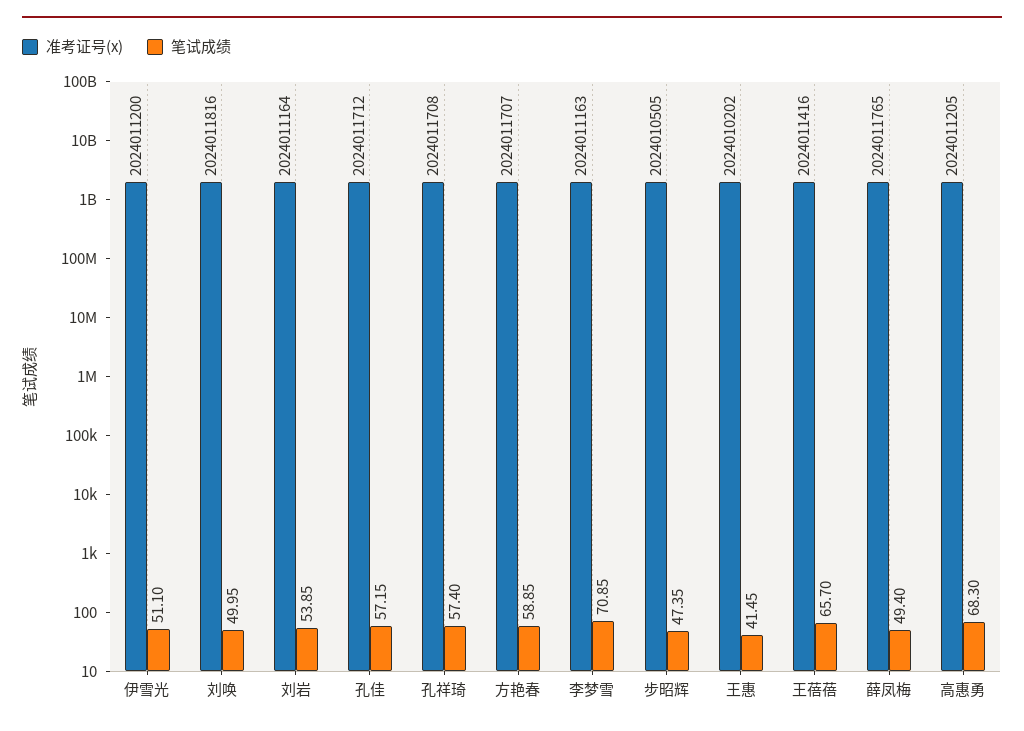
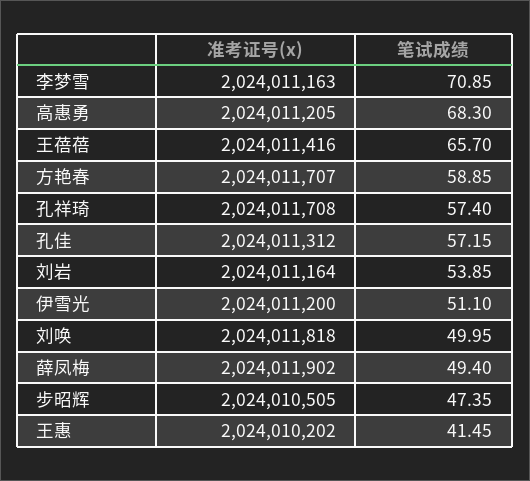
准考证号(x), 刘唤: 2024011816 -> 2024011818
准考证号(x), 孔佳: 2024011712 -> 2024011312
准考证号(x), 薛凤梅: 2024011765 -> 2024011902

